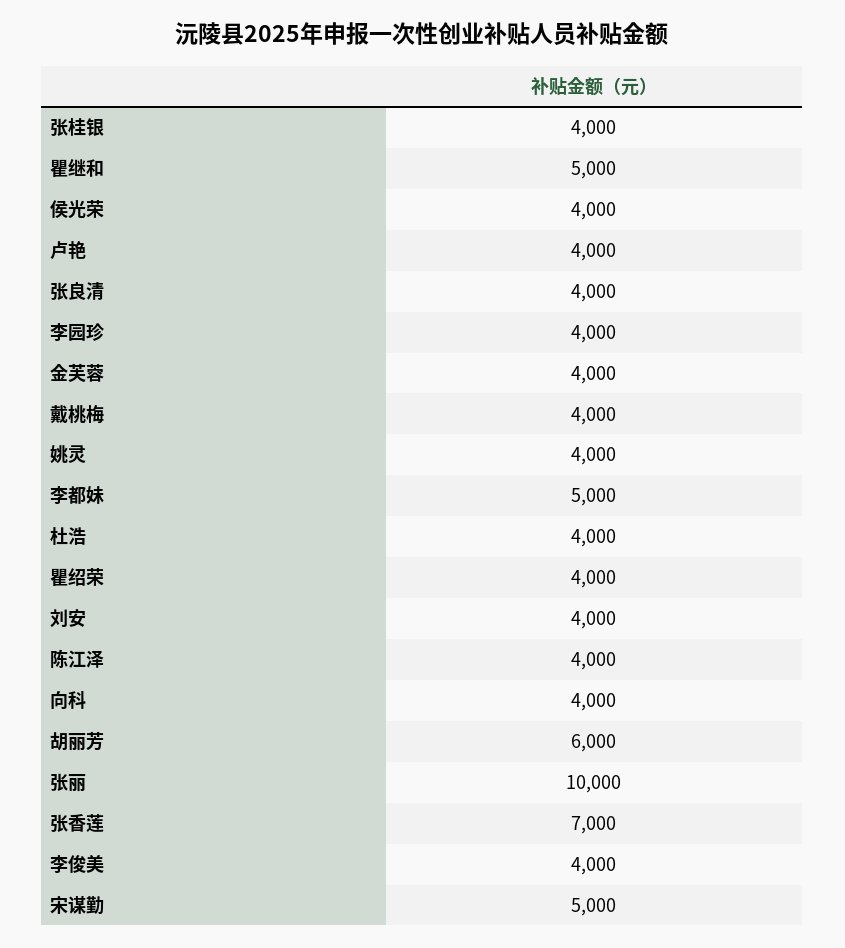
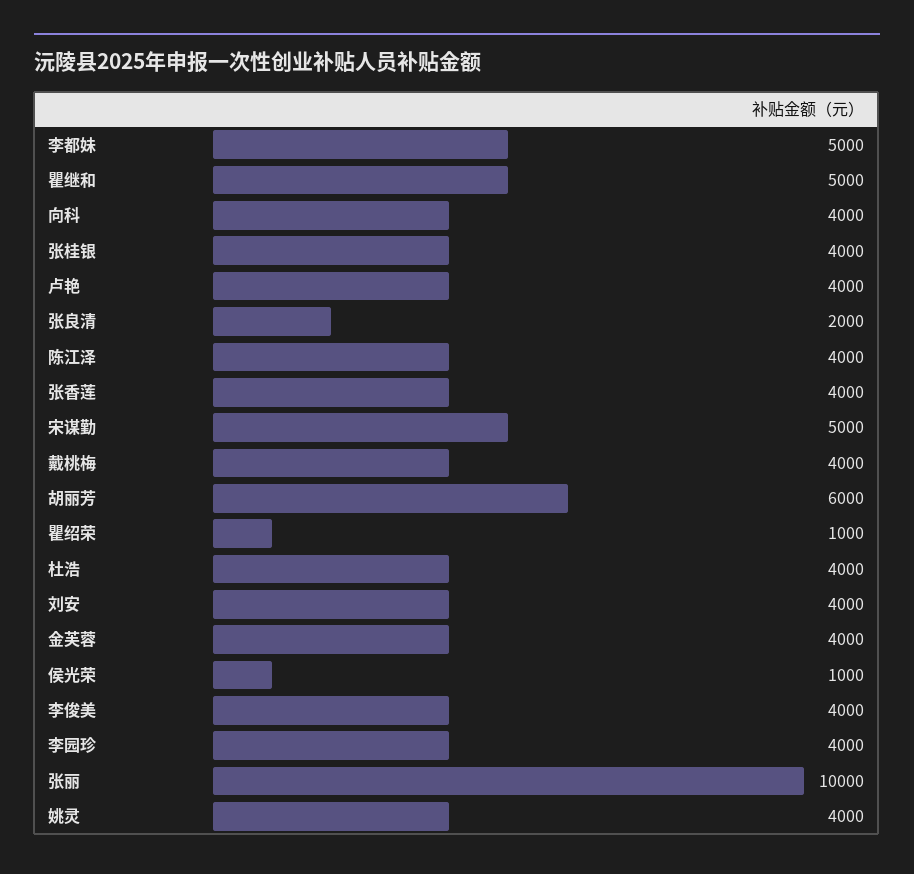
侯光荣: 4000 -> 1000
张良清: 4000 -> 2000
瞿绍荣: 4000 -> 1000
张香莲: 7000 -> 4000

